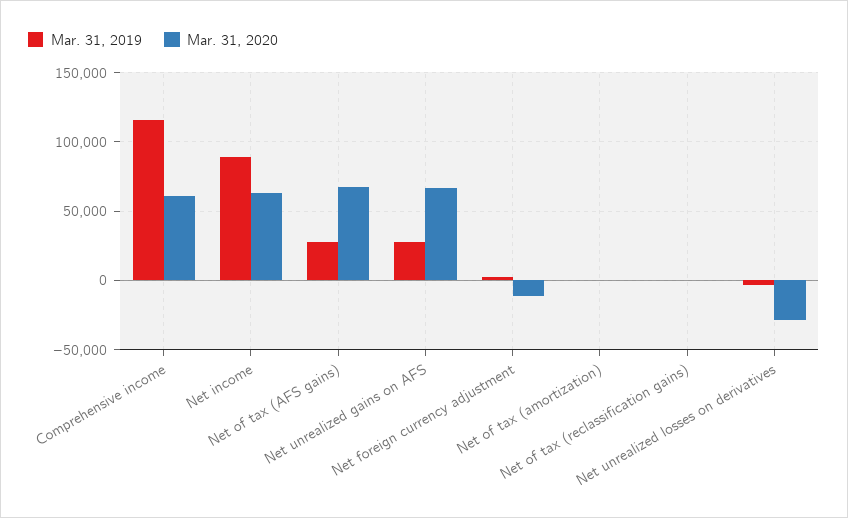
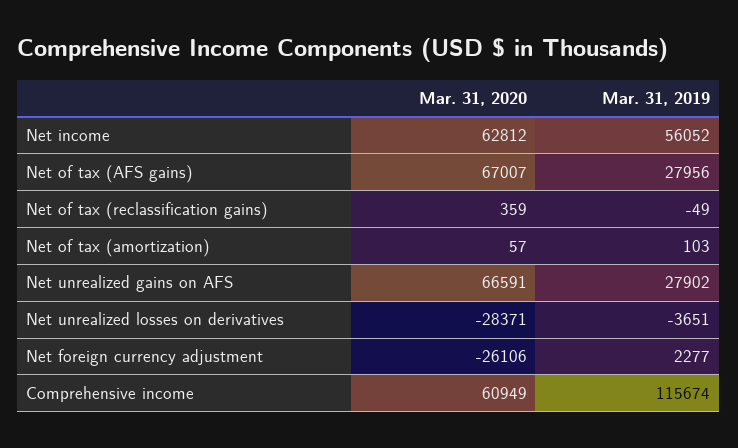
Mar. 31, 2019, Net income: 90000 -> 56052
Mar. 31, 2020, Net foreign currency adjustment: -10000 -> -26106

